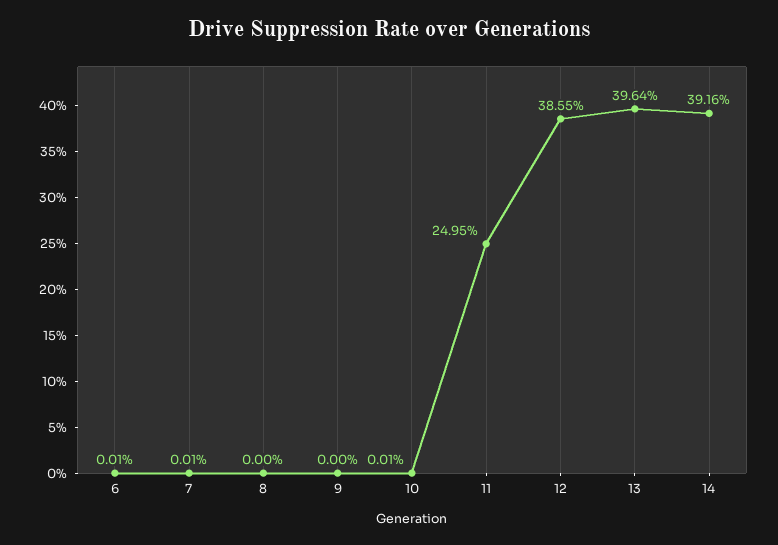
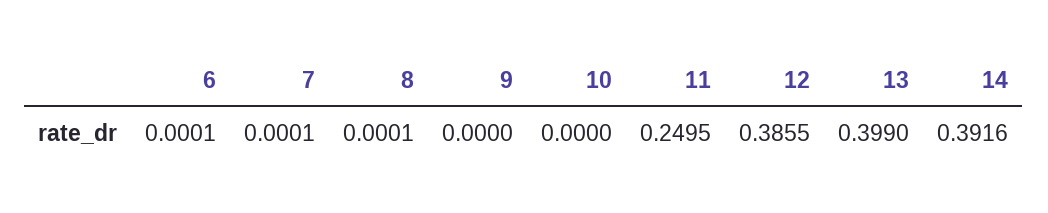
8: 0 -> 0.0001
10: 0.0001 -> 0
13: 0.3964 -> 0.399

